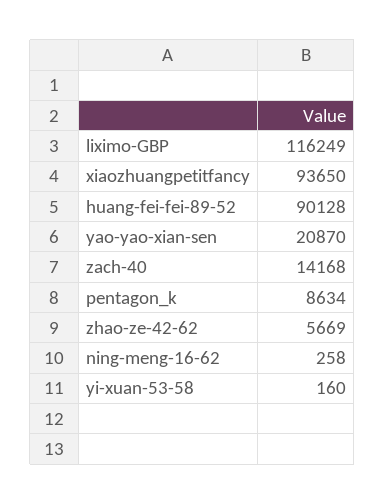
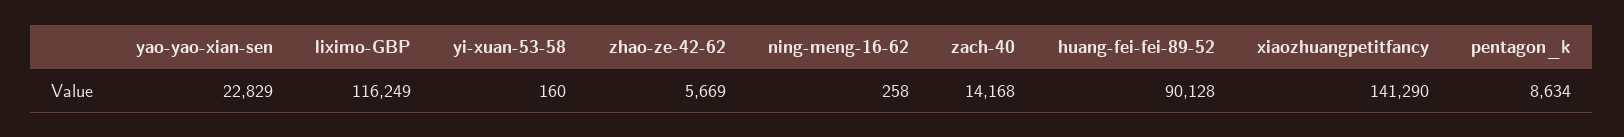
xiaozhuangpetitfancy: 93650 -> 141290
yao-yao-xian-sen: 20870 -> 22829

